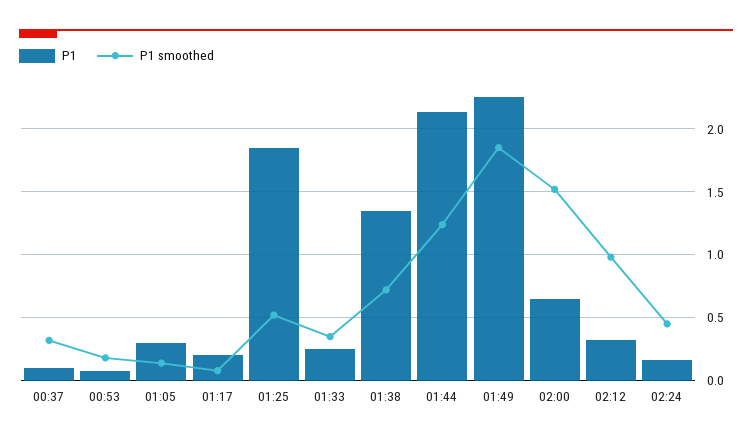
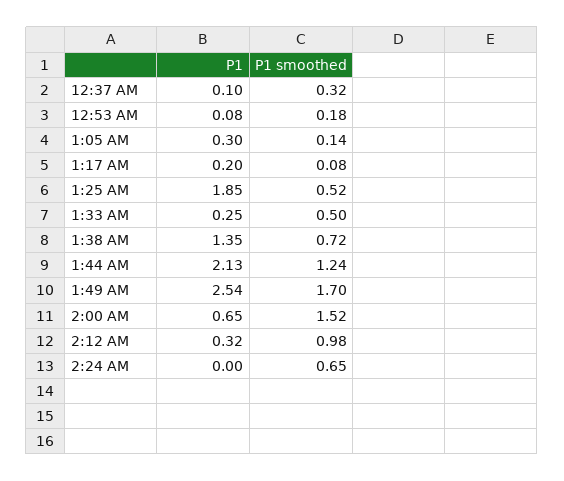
P1 smoothed, 01:33: 0.35 -> 0.5
P1, 01:49: 2.25 -> 2.54
P1 smoothed, 01:49: 1.85 -> 1.7
P1, 02:24: 0.15 -> 0
P1 smoothed, 02:24: 0.45 -> 0.65

